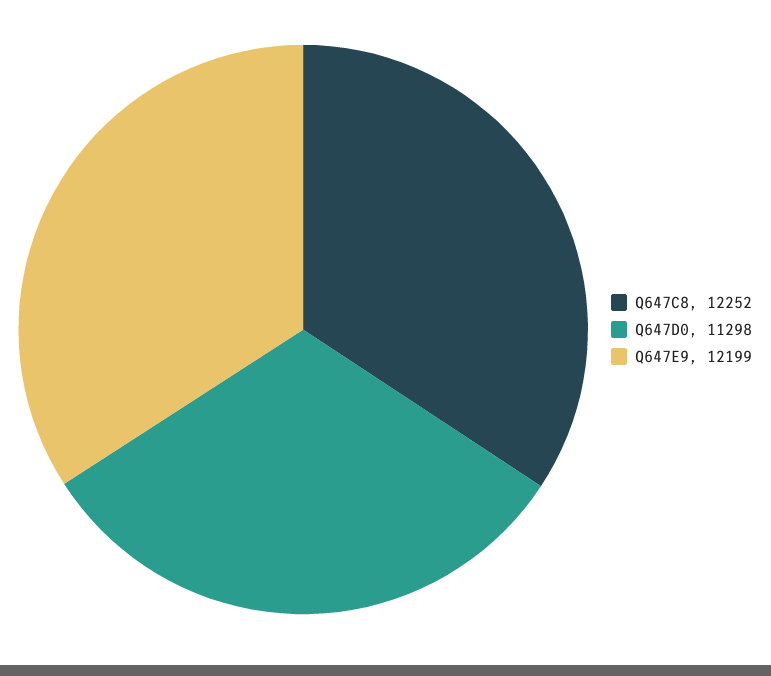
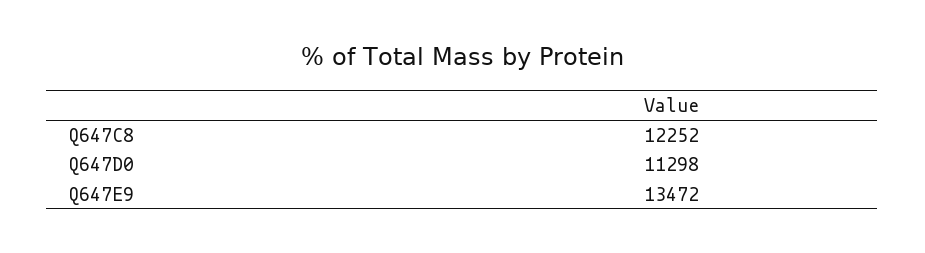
Q647E9: 12199 -> 13472

